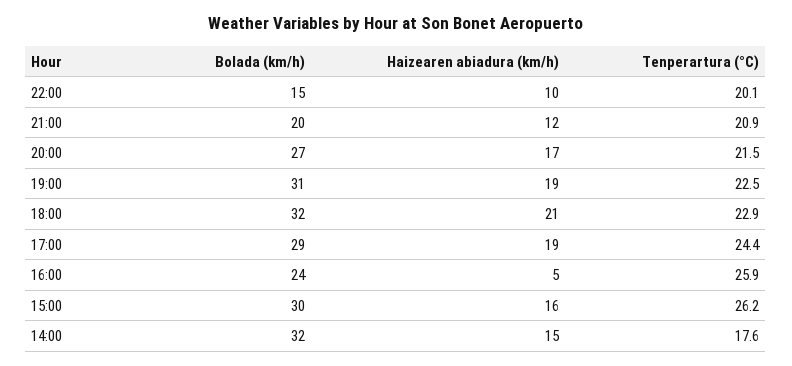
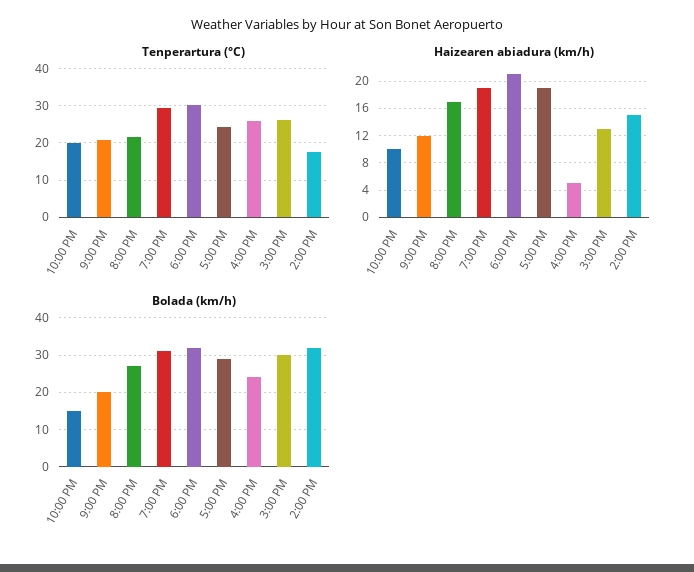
Tenperartura (°C), 19:00: 22.5 -> 30
Tenperartura (°C), 18:00: 22.9 -> 30
Haizearen abiadura (km/h), 15:00: 16 -> 13

